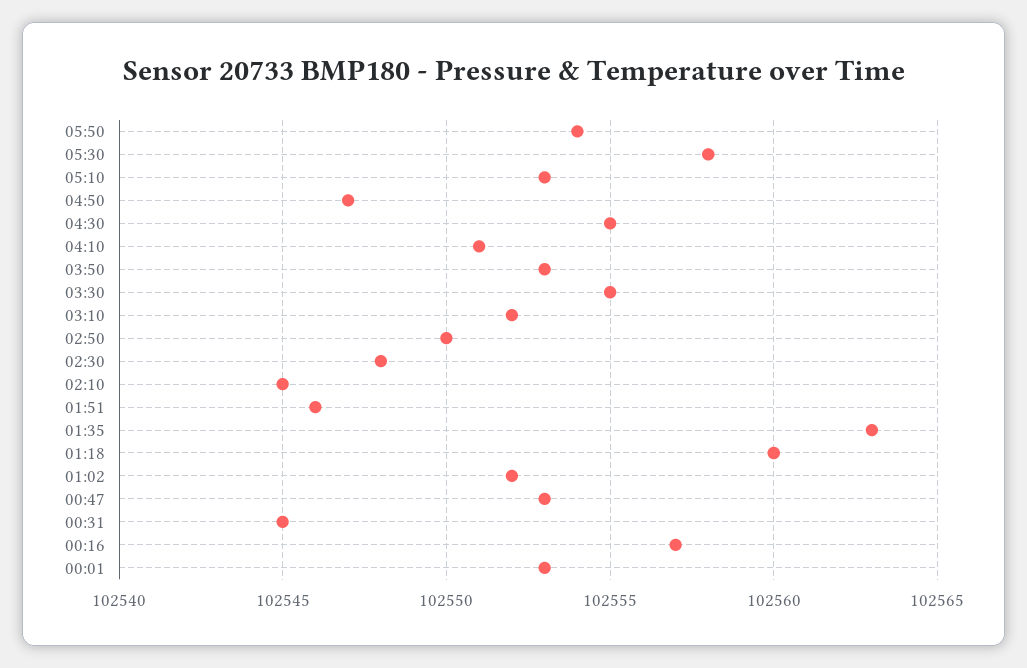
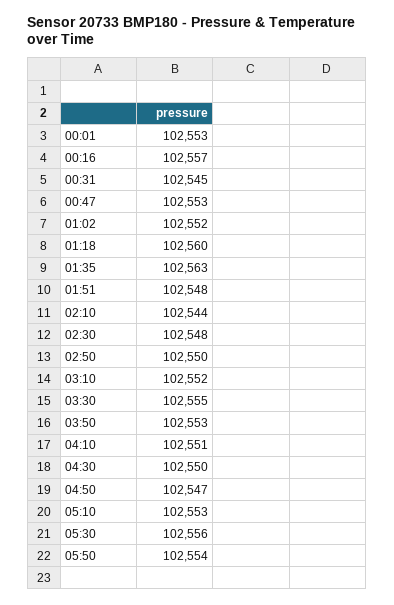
05:30: 102558 -> 102556
04:30: 102555 -> 102550
02:10: 102545 -> 102544
01:51: 102546 -> 102548

